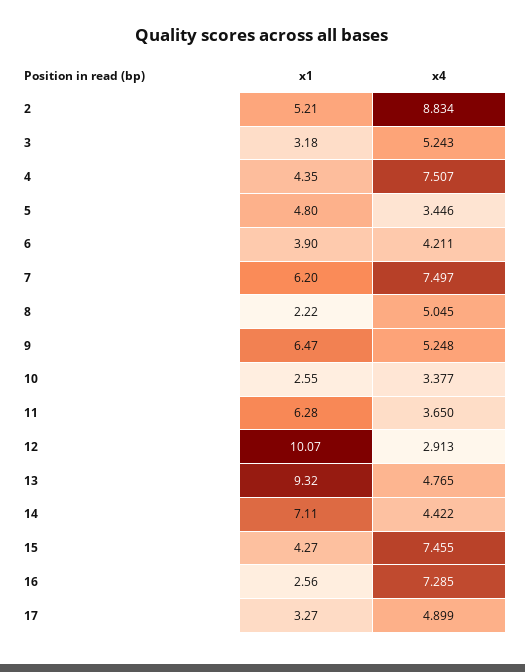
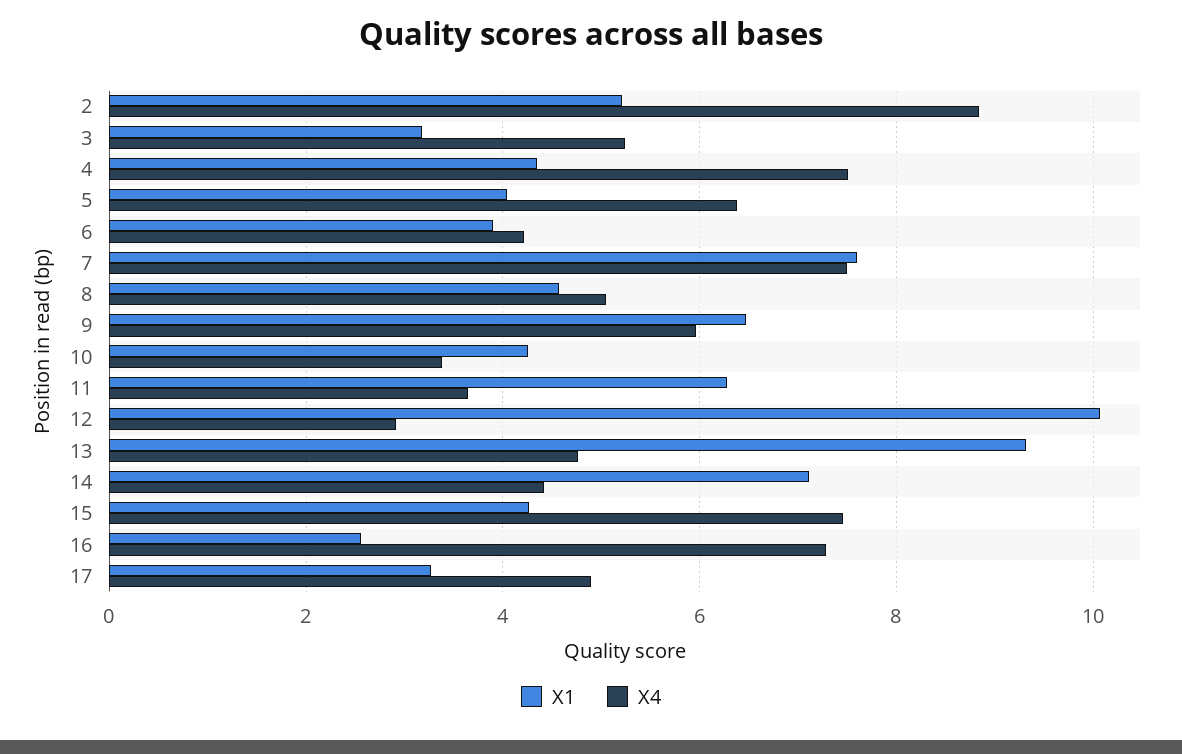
x1, 5: 4.8 -> 4
x4, 5: 3.446 -> 6.4
x1, 7: 6.2 -> 7.6
x1, 8: 2.22 -> 4.6
x4, 9: 5.248 -> 6
x1, 10: 2.55 -> 4.2

